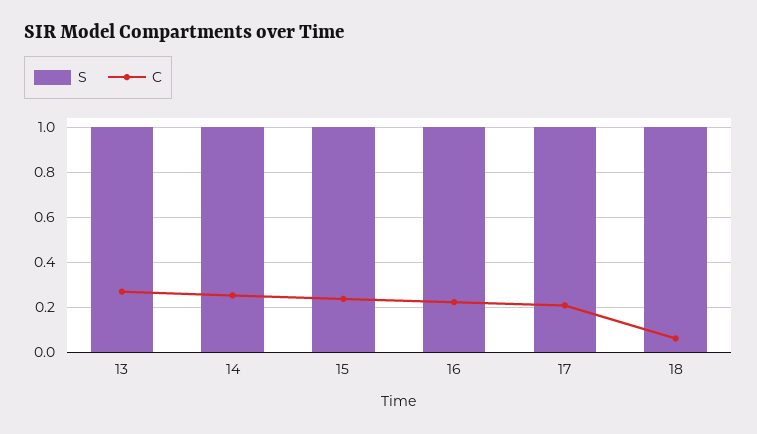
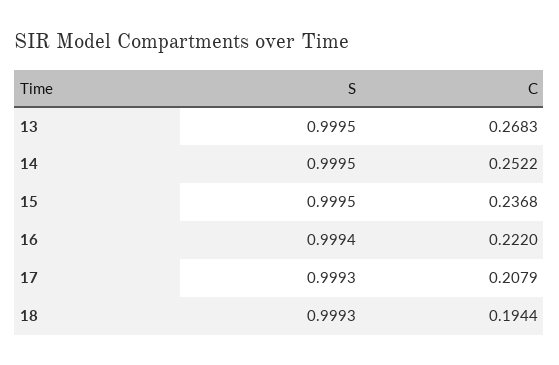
C, 18: 0.05 -> 0.1944

